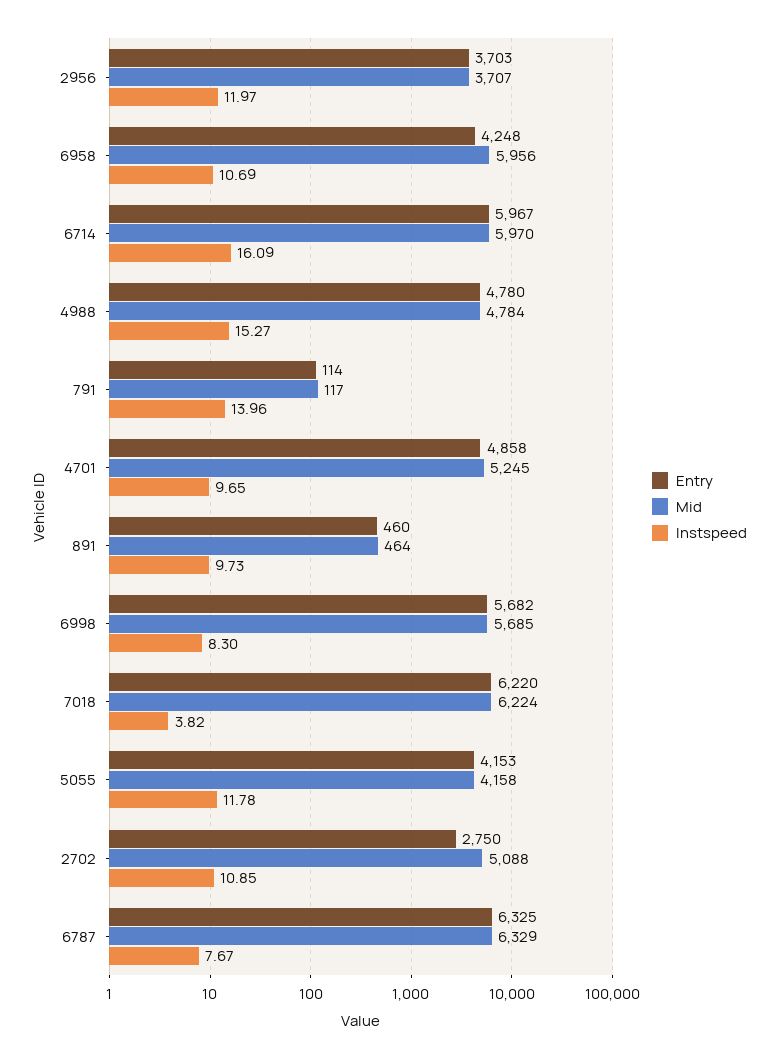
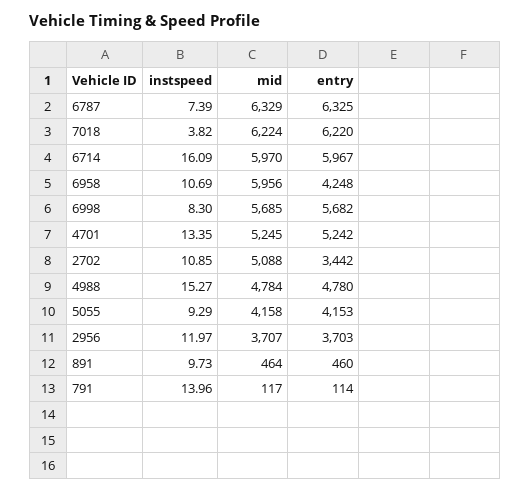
Entry, 4701: 4858 -> 5242
Instspeed, 4701: 9.65 -> 13.35
Instspeed, 5055: 11.78 -> 9.29
Entry, 2702: 2750 -> 3442
Instspeed, 6787: 7.67 -> 7.39

